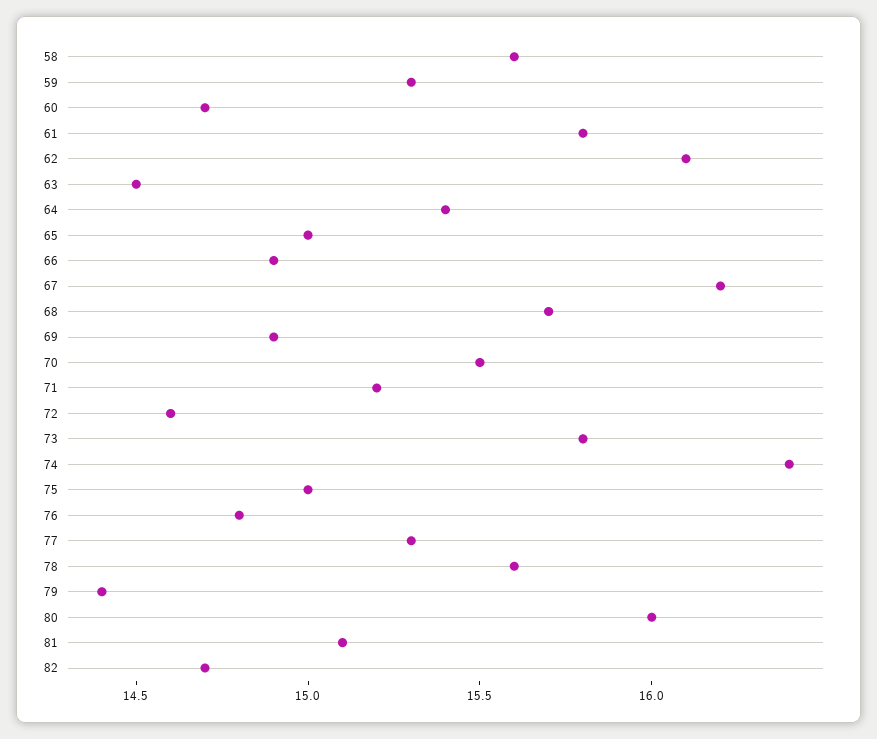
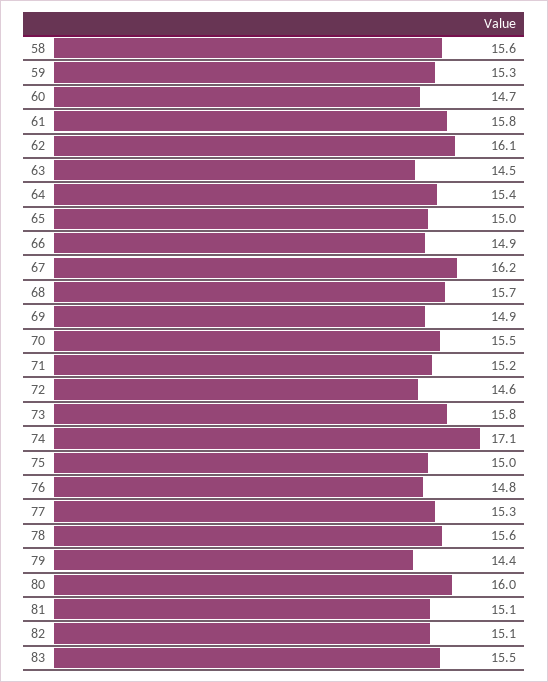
74: 16.4 -> 17.1
82: 14.7 -> 15.1
83: none -> 15.5

